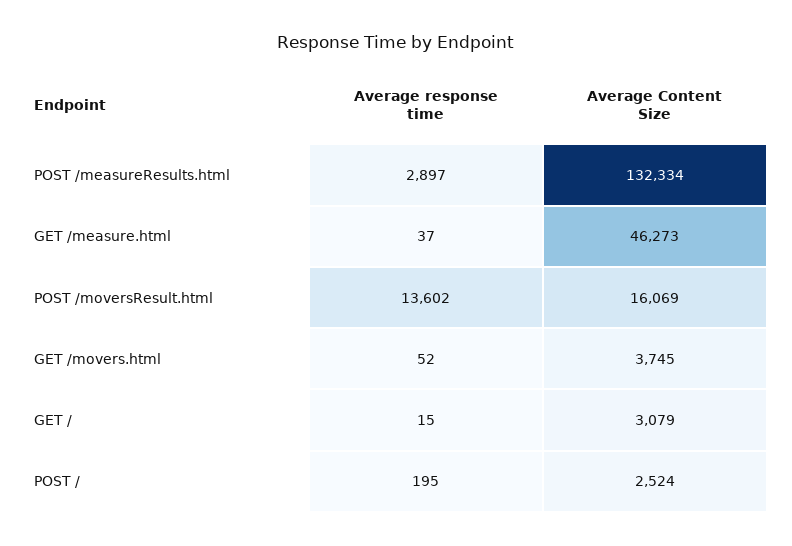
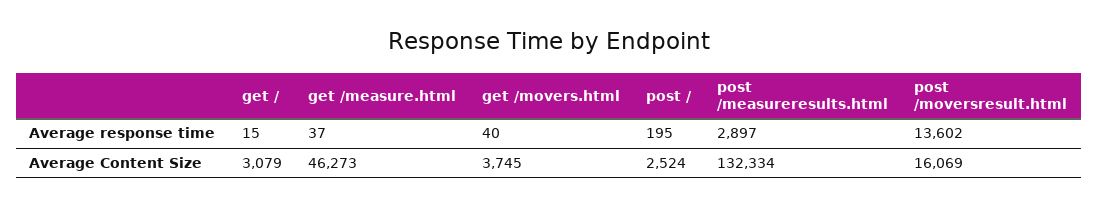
Average response time, GET /movers.html: 52 -> 40

